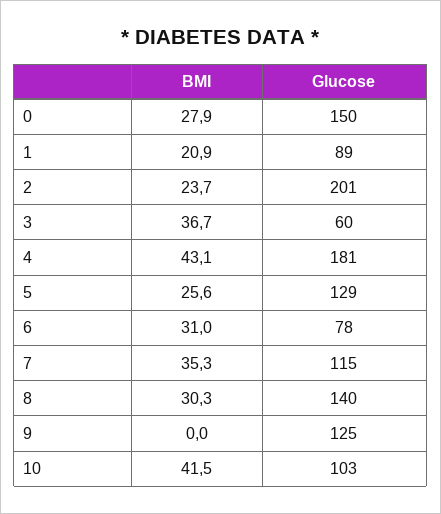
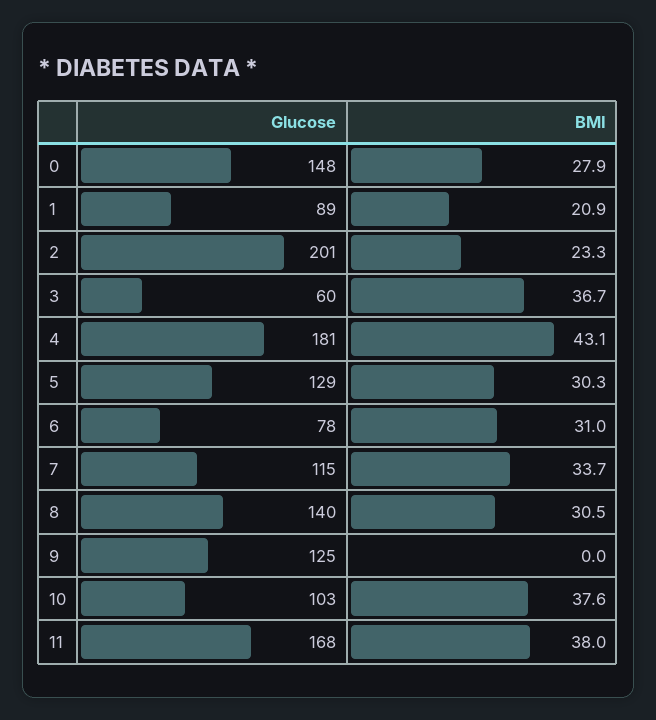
Glucose, 0: 150 -> 148
BMI, 2: 23.7 -> 23.3
BMI, 5: 25.6 -> 30.3
BMI, 7: 35.3 -> 33.7
BMI, 8: 30.3 -> 30.5
BMI, 10: 41.5 -> 37.6
Glucose, 11: none -> 168
BMI, 11: none -> 38

